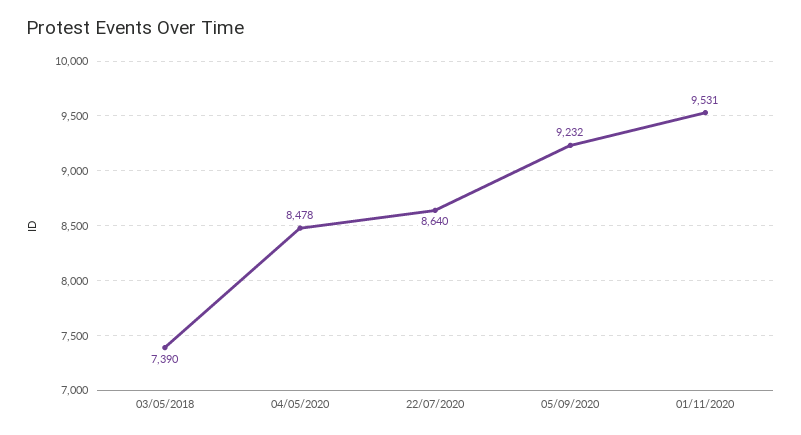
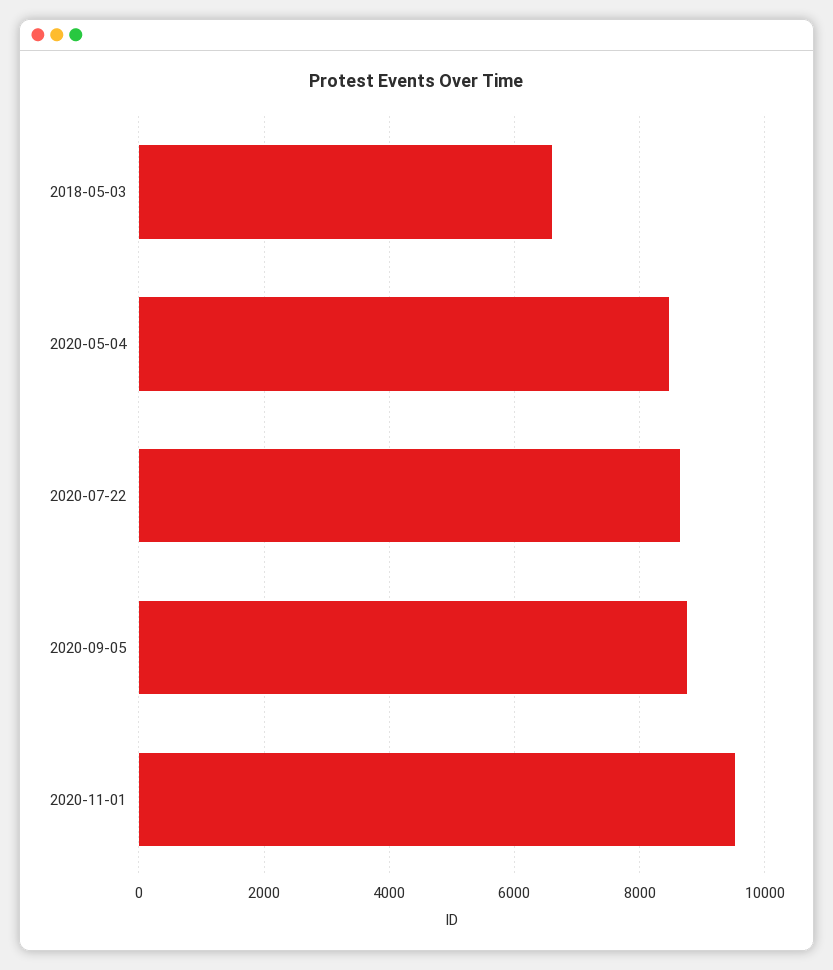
03/05/2018: 7390 -> 6600
05/09/2020: 9232 -> 8800

